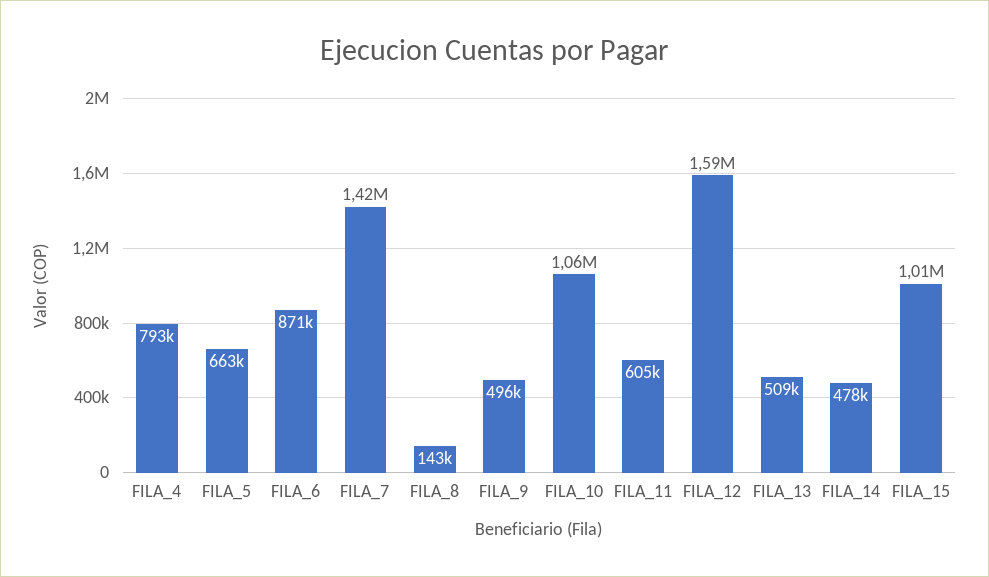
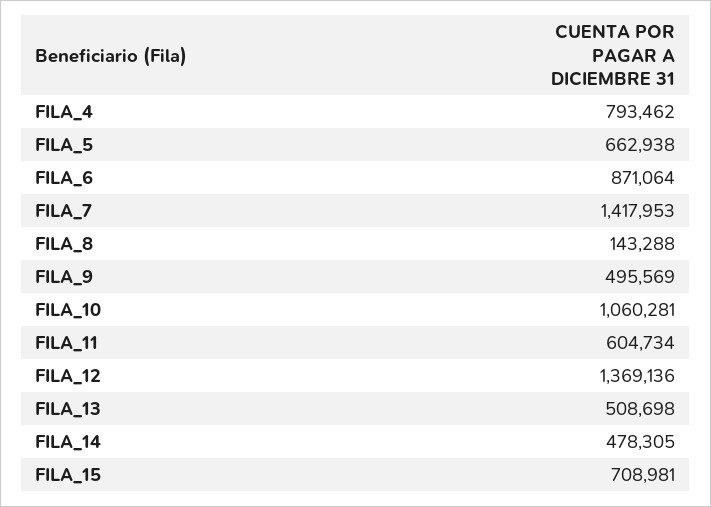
FILA_12: 1590000 -> 1369136
FILA_15: 1010000 -> 708981

